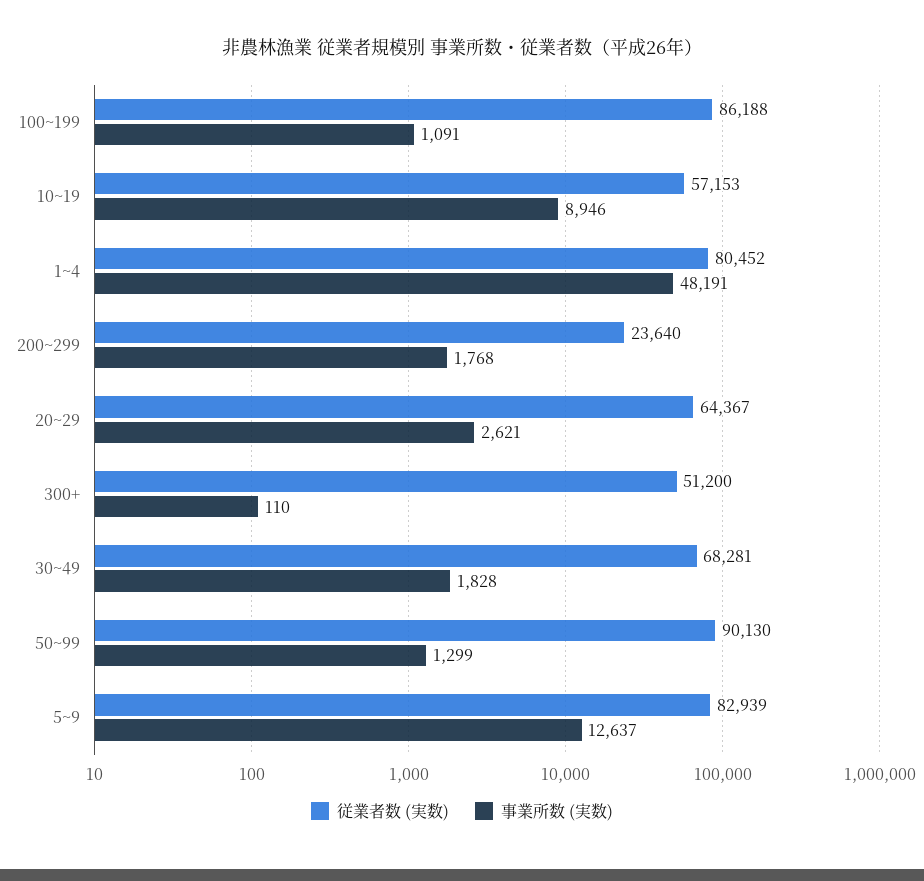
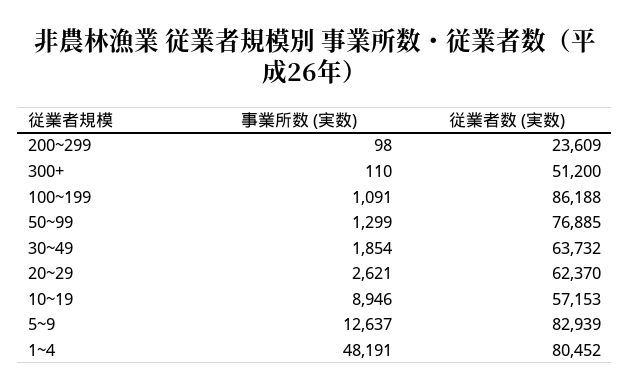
従業者数 (実数), 200~299: 23640 -> 23609
事業所数 (実数), 200~299: 1768 -> 98
従業者数 (実数), 20~29: 64367 -> 62370
従業者数 (実数), 30~49: 68281 -> 63732
事業所数 (実数), 30~49: 1828 -> 1854
従業者数 (実数), 50~99: 90130 -> 76885

